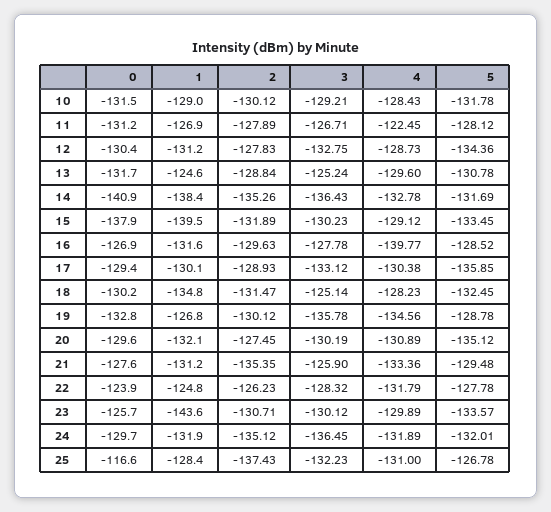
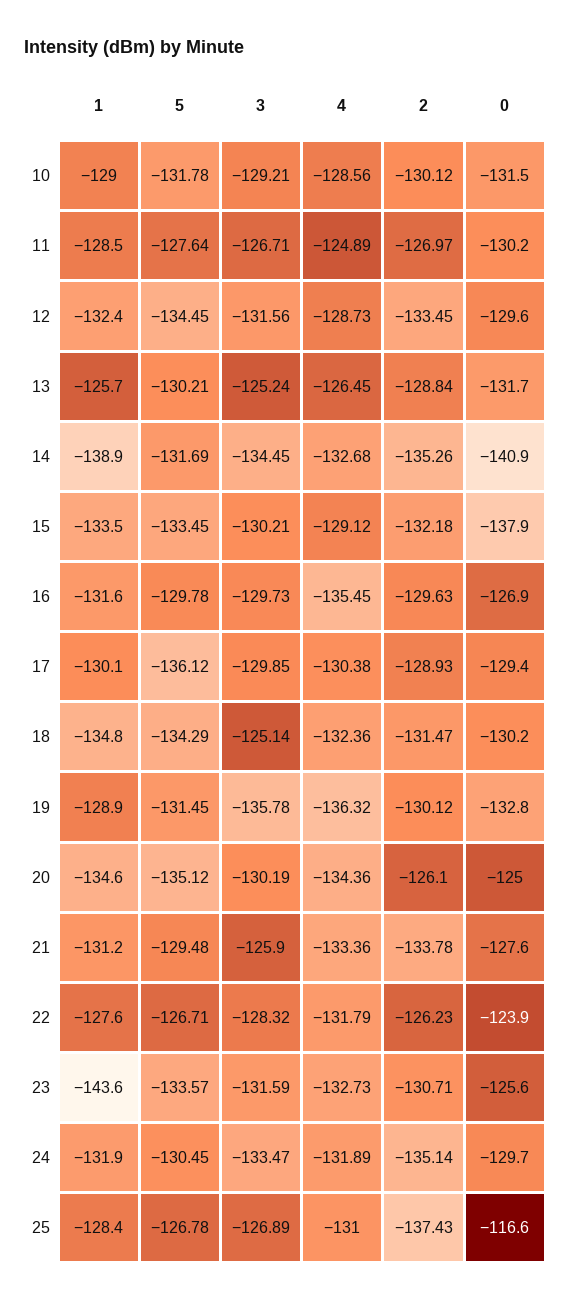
4, 10: -128.43 -> -128.56
0, 11: -131.2 -> -130.2
1, 11: -126.9 -> -128.5
2, 11: -127.89 -> -126.97
4, 11: -122.45 -> -124.89
5, 11: -128.12 -> -127.64
0, 12: -130.4 -> -129.6
1, 12: -131.2 -> -132.4
2, 12: -127.83 -> -133.45
3, 12: -132.75 -> -131.56
5, 12: -134.36 -> -134.45
1, 13: -124.6 -> -125.7
4, 13: -129.6 -> -126.45
5, 13: -130.78 -> -130.21
1, 14: -138.4 -> -138.9
3, 14: -136.43 -> -134.45
4, 14: -132.78 -> -132.68
1, 15: -139.5 -> -133.5
2, 15: -131.89 -> -132.18
3, 15: -130.23 -> -130.21
3, 16: -127.78 -> -129.73
4, 16: -139.77 -> -135.45
5, 16: -128.52 -> -129.78
3, 17: -133.12 -> -129.85
5, 17: -135.85 -> -136.12
4, 18: -128.23 -> -132.36
5, 18: -132.45 -> -134.29
1, 19: -126.8 -> -128.9
4, 19: -134.56 -> -136.32
5, 19: -128.78 -> -131.45
0, 20: -129.6 -> -125
1, 20: -132.1 -> -134.6
2, 20: -127.45 -> -126.1
4, 20: -130.89 -> -134.36
2, 21: -135.35 -> -133.78
1, 22: -124.8 -> -127.6
5, 22: -127.78 -> -126.71
0, 23: -125.7 -> -125.6
3, 23: -130.12 -> -131.59
4, 23: -129.89 -> -132.73
2, 24: -135.12 -> -135.14
3, 24: -136.45 -> -133.47
5, 24: -132.01 -> -130.45
3, 25: -132.23 -> -126.89

